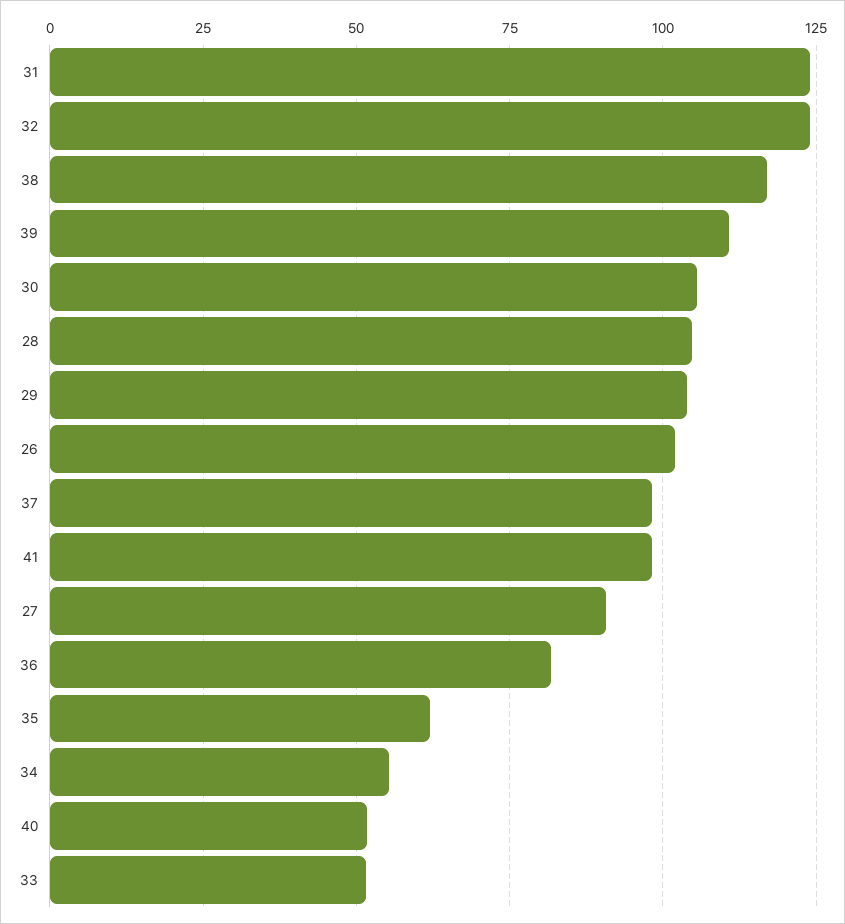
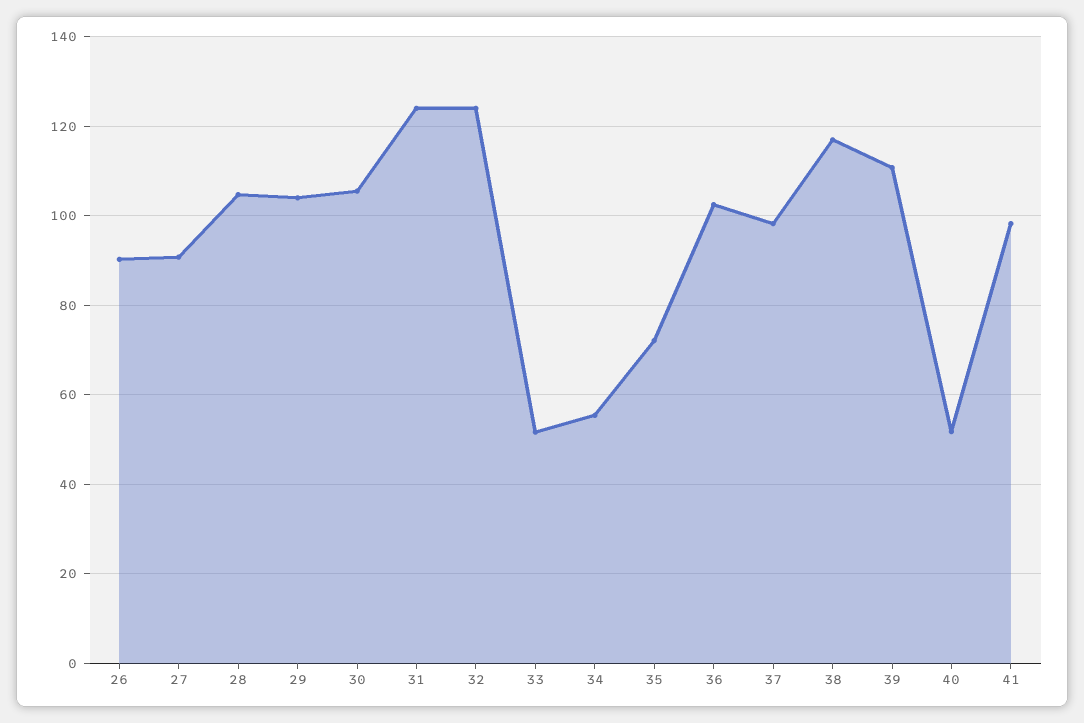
26: 102.5 -> 90
36: 82.5 -> 102
35: 62.5 -> 72

